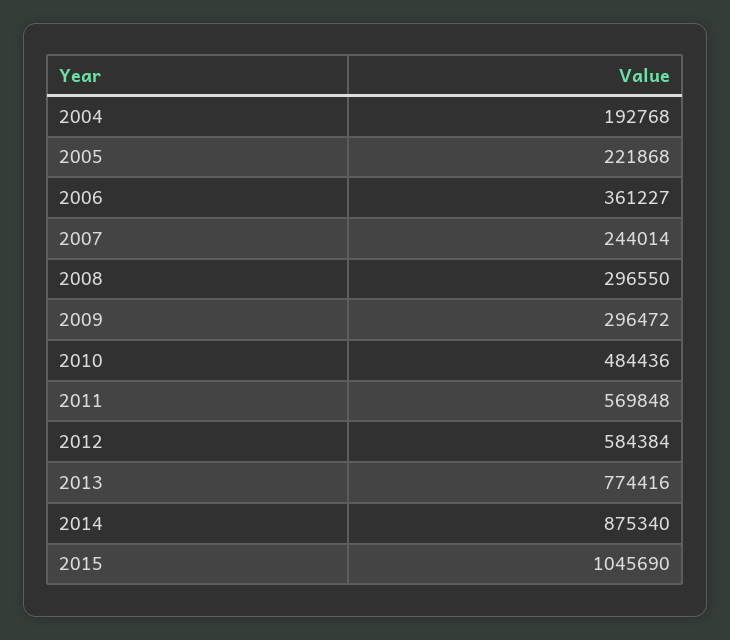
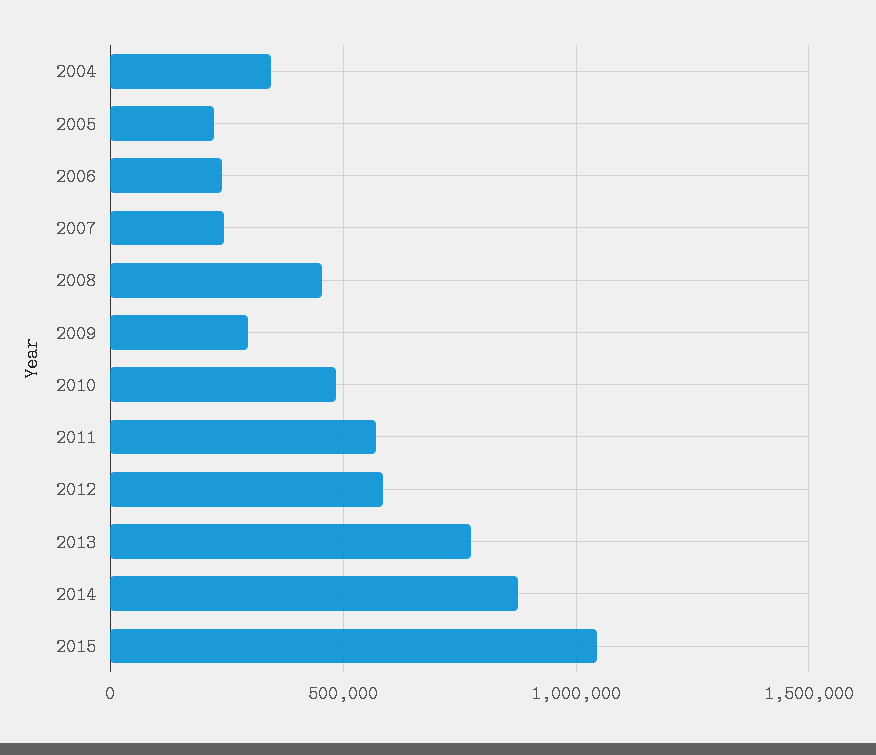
2004: 192768 -> 350000
2006: 361227 -> 250000
2008: 296550 -> 450000

